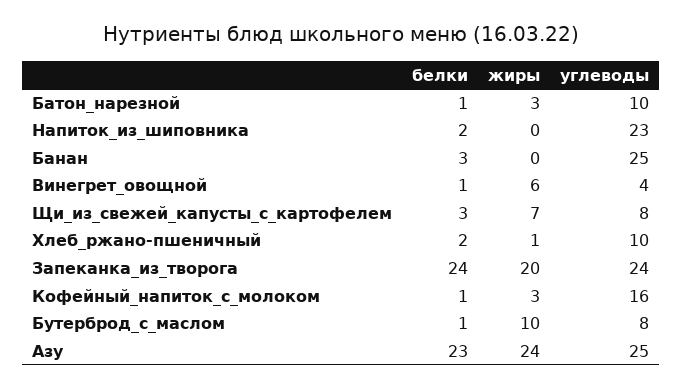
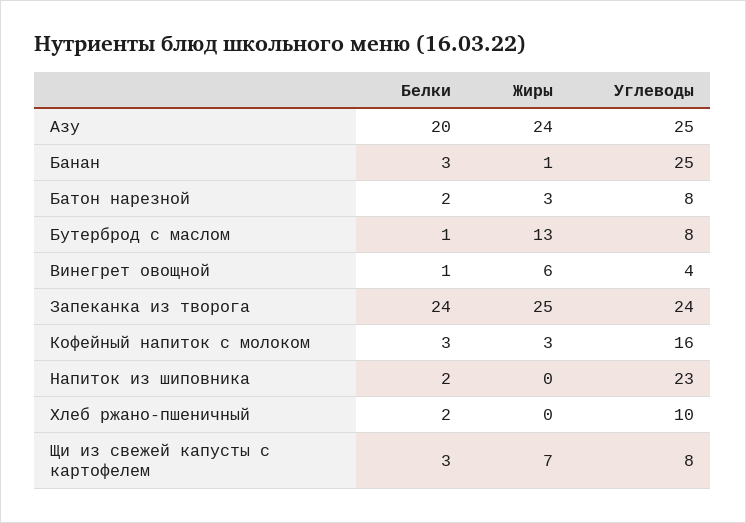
белки, Батон_нарезной: 1 -> 2
углеводы, Батон_нарезной: 10 -> 8
жиры, Банан: 0 -> 1
жиры, Хлеб_ржано-пшеничный: 1 -> 0
жиры, Запеканка_из_творога: 20 -> 25
белки, Кофейный_напиток_с_молоком: 1 -> 3
жиры, Бутерброд_с_маслом: 10 -> 13
белки, Азу: 23 -> 20

